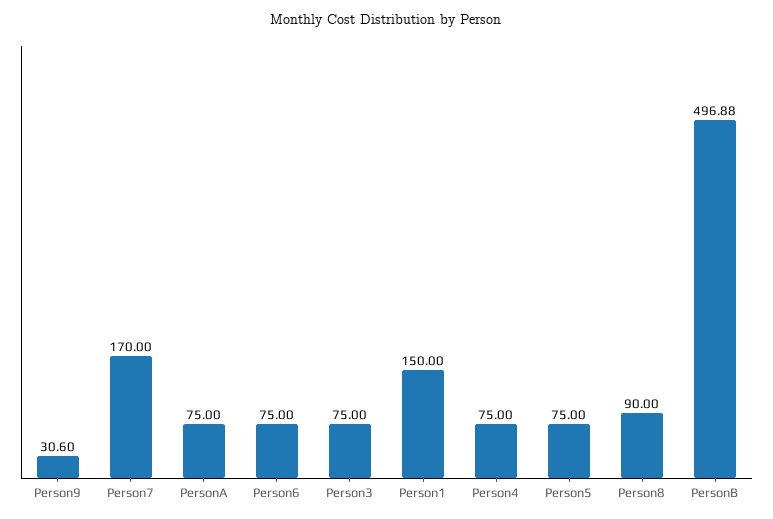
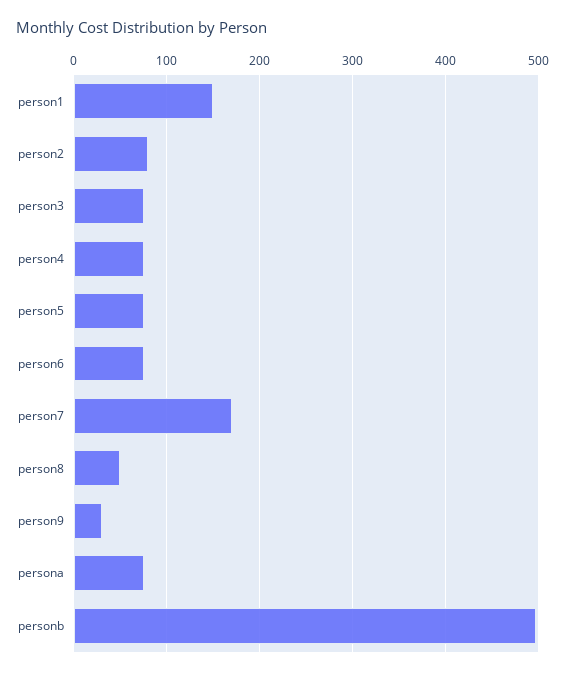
Person8: 90 -> 50
person2: none -> 80

